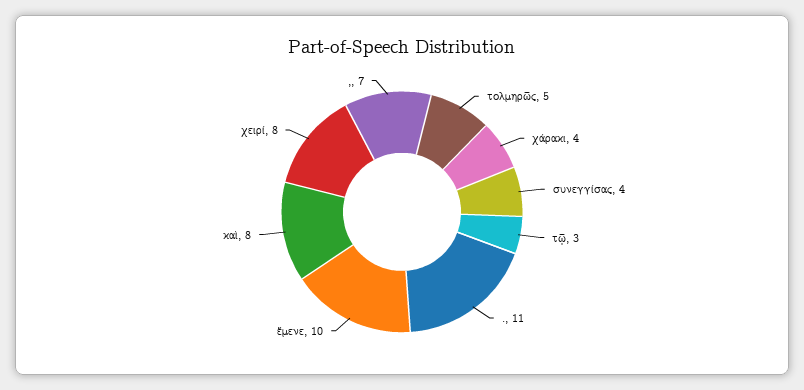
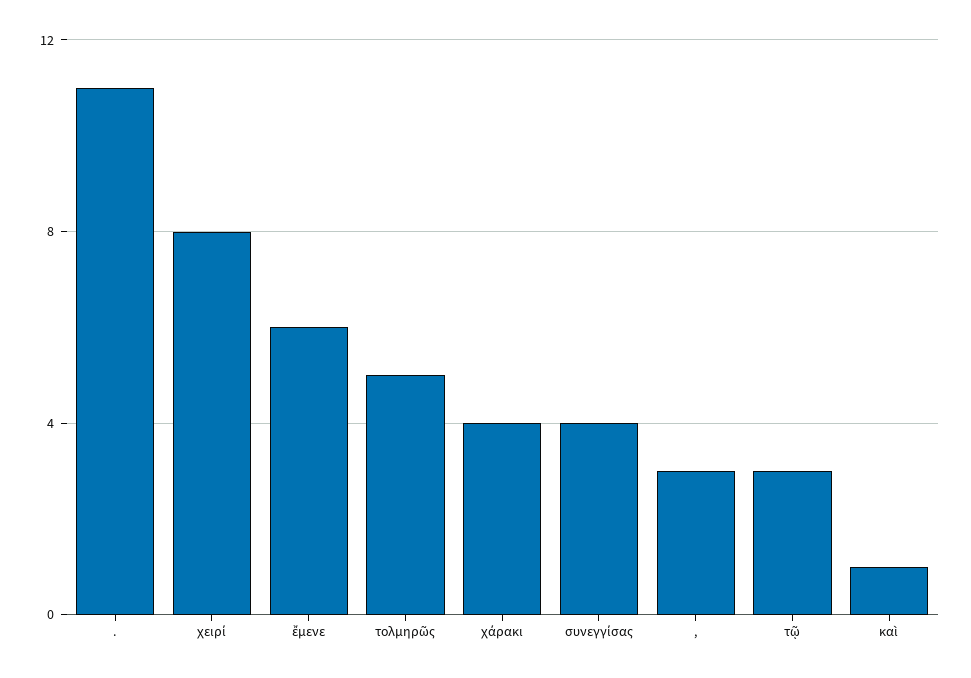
ἔμενε: 10 -> 6
καὶ: 8 -> 1
,: 7 -> 3

